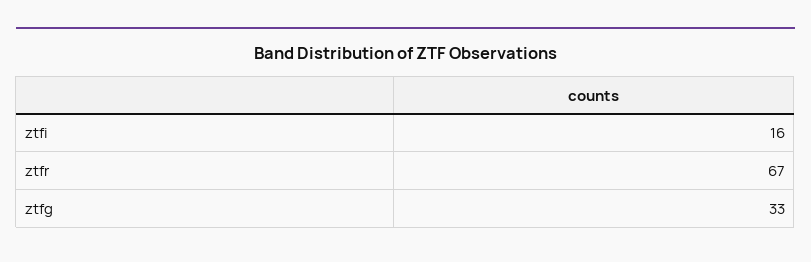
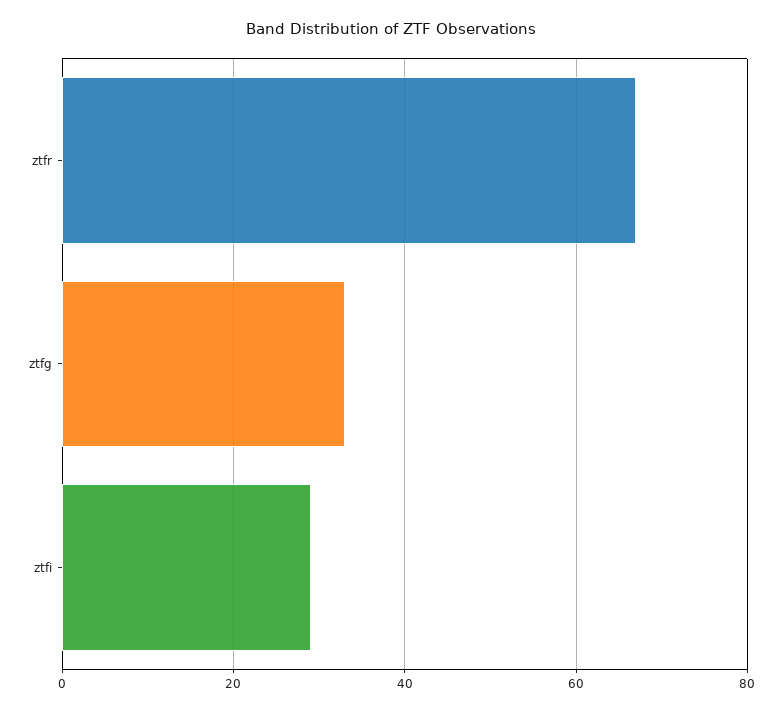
ztfi: 16 -> 30

